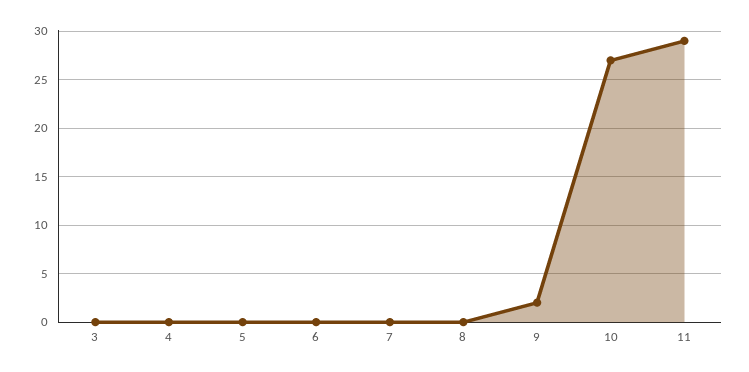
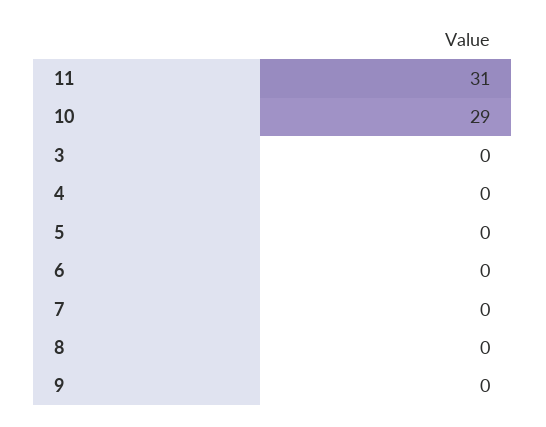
9: 2 -> 0
10: 27 -> 29
11: 29 -> 31

